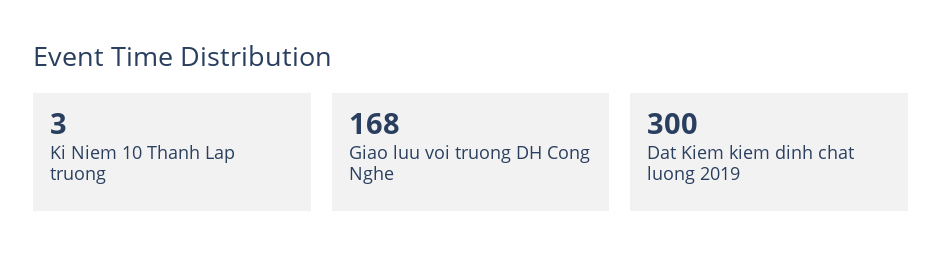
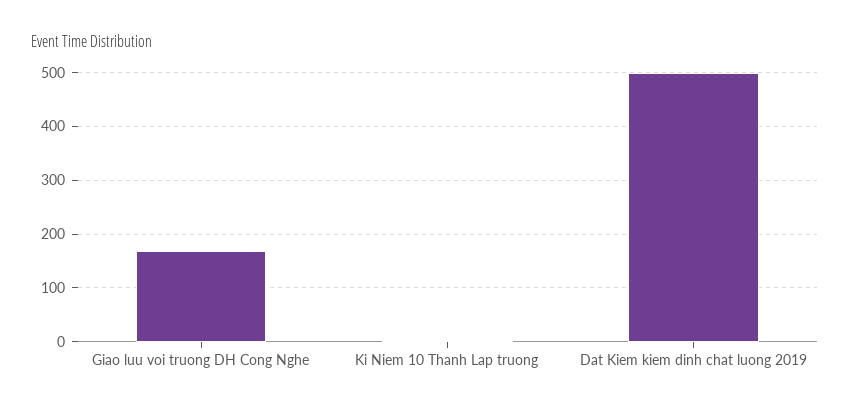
Dat Kiem kiem dinh chat luong 2019: 300 -> 500

